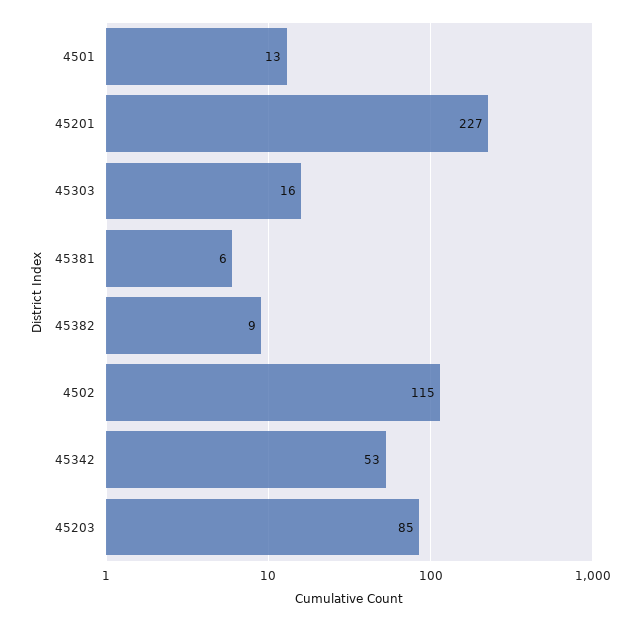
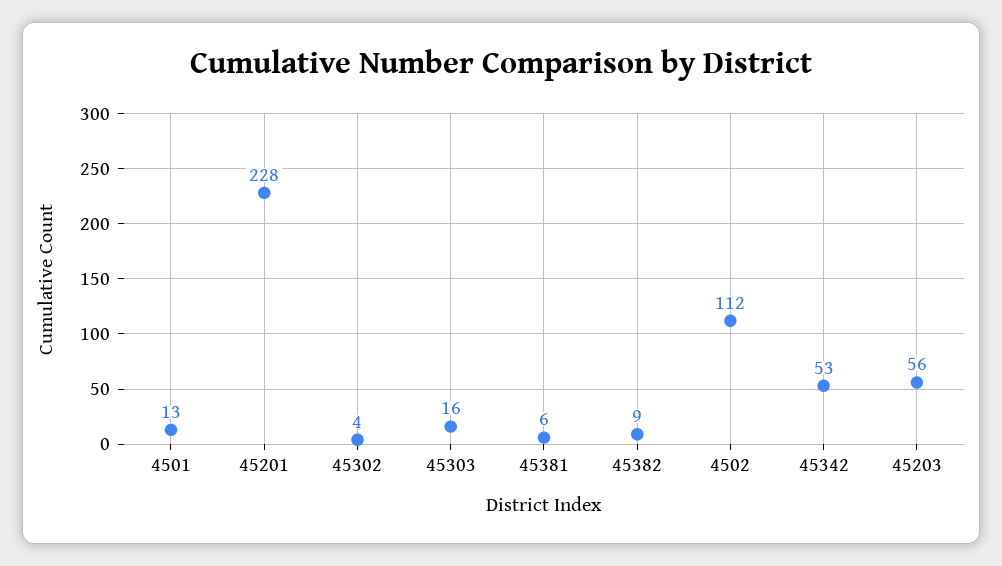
45201: 227 -> 228
4502: 115 -> 112
45203: 85 -> 56
45302: none -> 4

